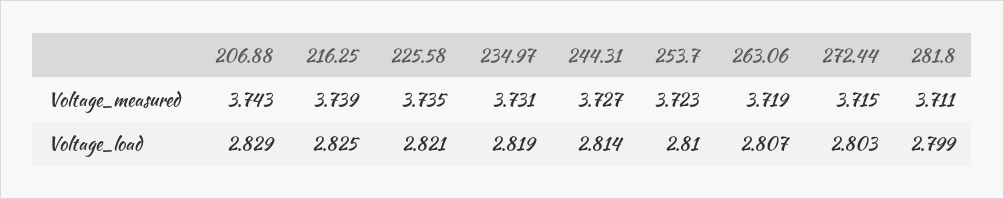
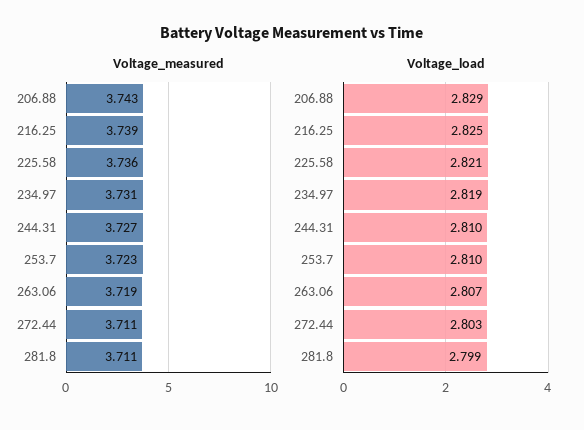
Voltage_measured, 225.58: 3.735 -> 3.736
Voltage_measured, 272.44: 3.715 -> 3.711
Voltage_load, 244.31: 2.814 -> 2.81

